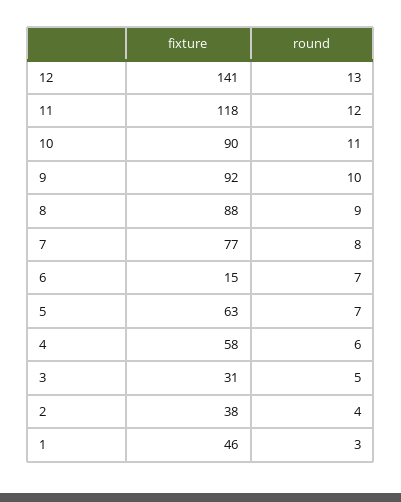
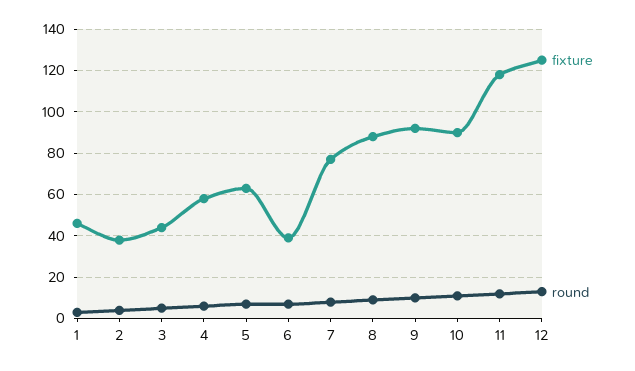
fixture, 12: 141 -> 125
fixture, 6: 15 -> 40
fixture, 3: 31 -> 45

